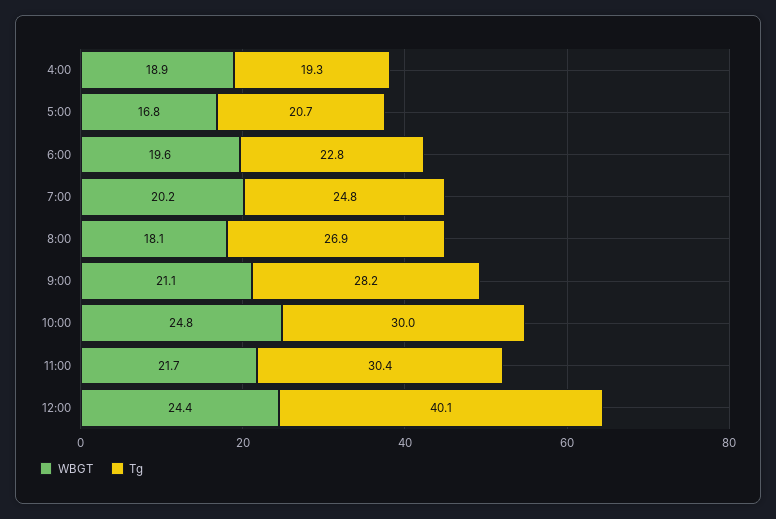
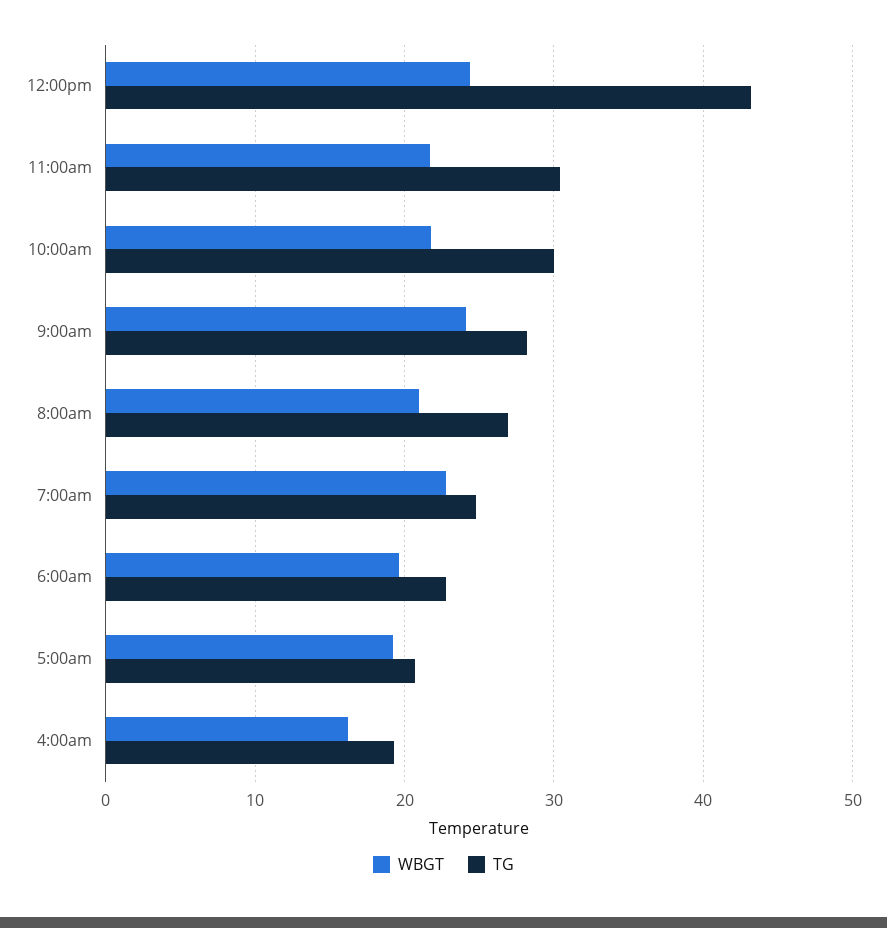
WBGT, 4:00: 18.9 -> 16
WBGT, 5:00: 16.8 -> 19
WBGT, 7:00: 20.2 -> 23
WBGT, 8:00: 18.1 -> 21
WBGT, 9:00: 21.1 -> 24
WBGT, 10:00: 24.8 -> 22
Tg, 12:00: 40.1 -> 43

